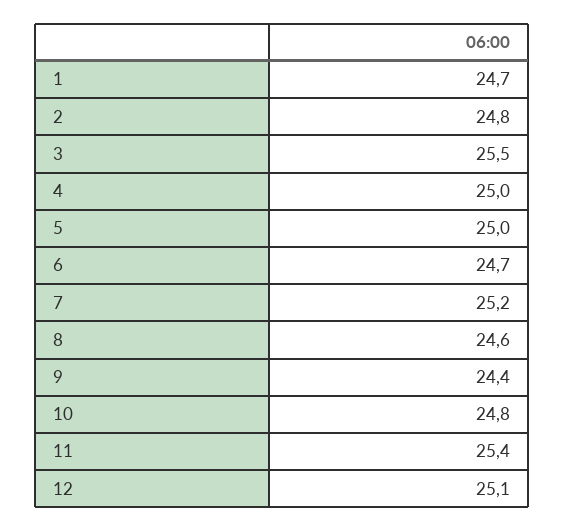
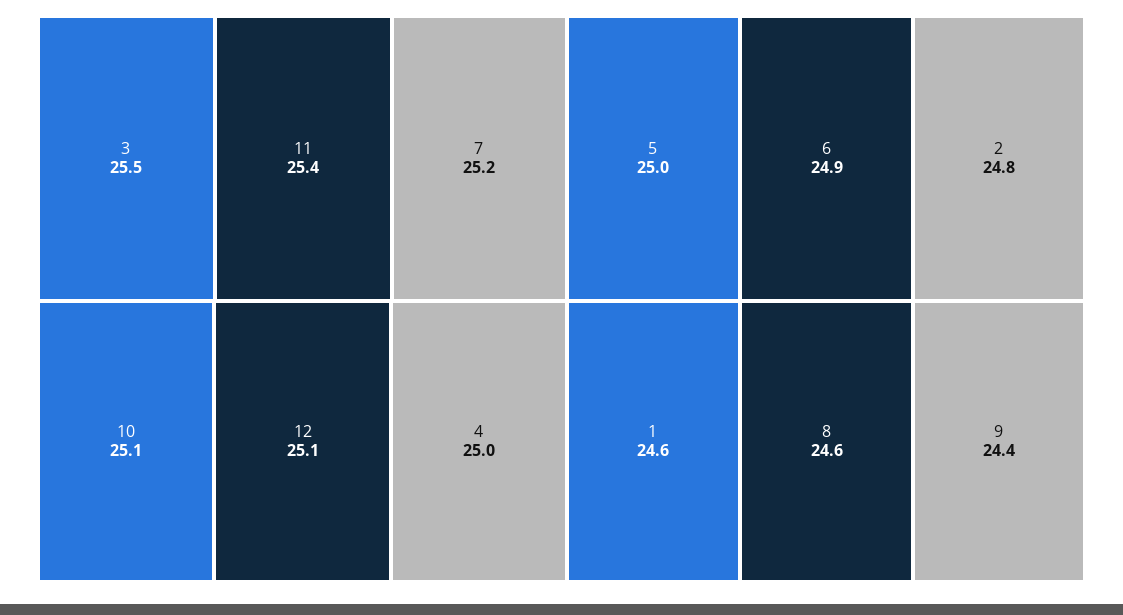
1: 24.7 -> 24.6
6: 24.7 -> 24.9
10: 24.8 -> 25.1

